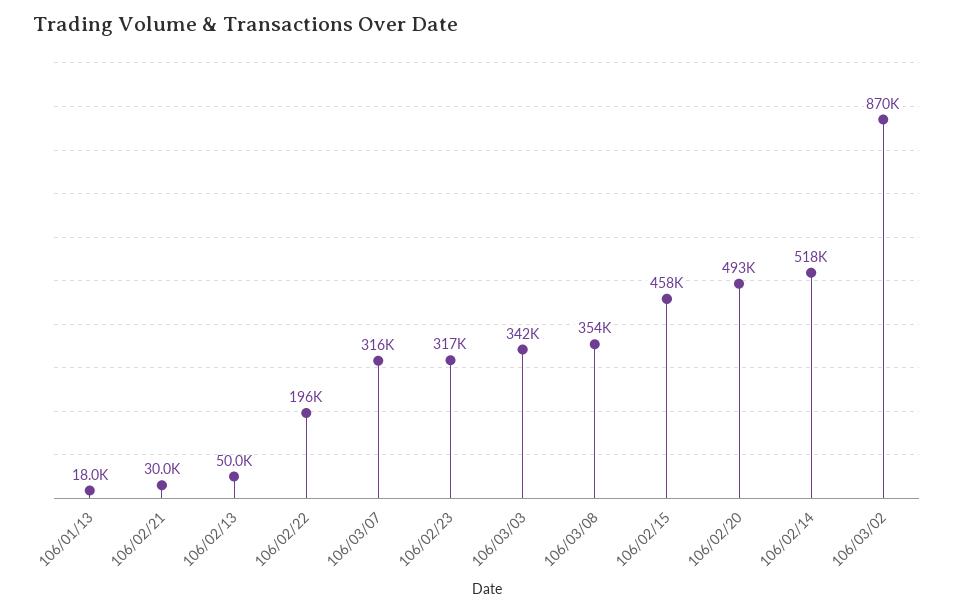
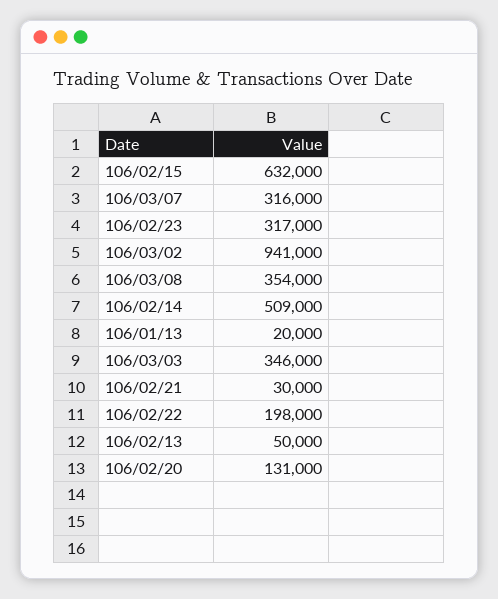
106/01/13: 18000 -> 20000
106/02/22: 196000 -> 198000
106/03/03: 342000 -> 346000
106/02/15: 458000 -> 632000
106/02/20: 493000 -> 131000
106/02/14: 518000 -> 509000
106/03/02: 870000 -> 941000

